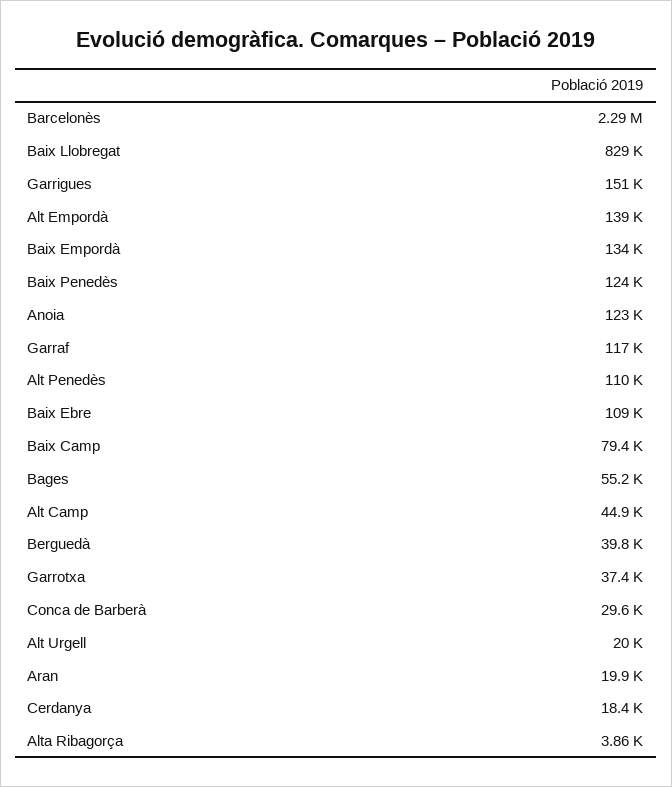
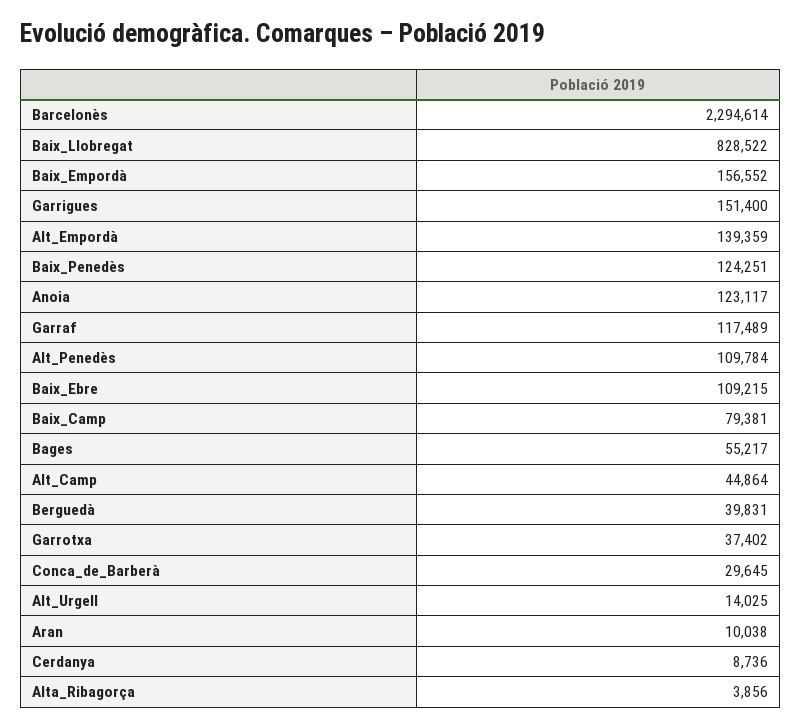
Baix Empordà: 134000 -> 156552
Alt Urgell: 20000 -> 14025
Aran: 19900 -> 10038
Cerdanya: 18400 -> 8736

